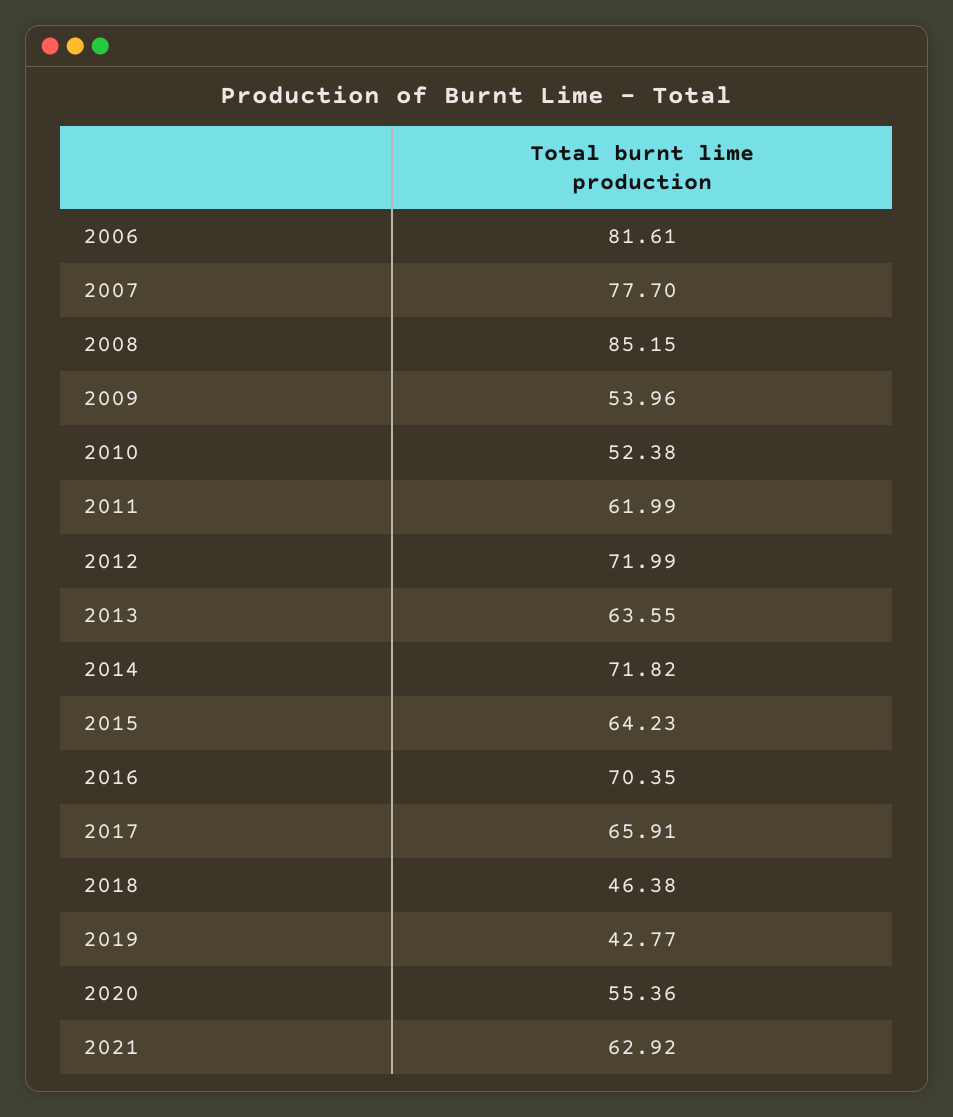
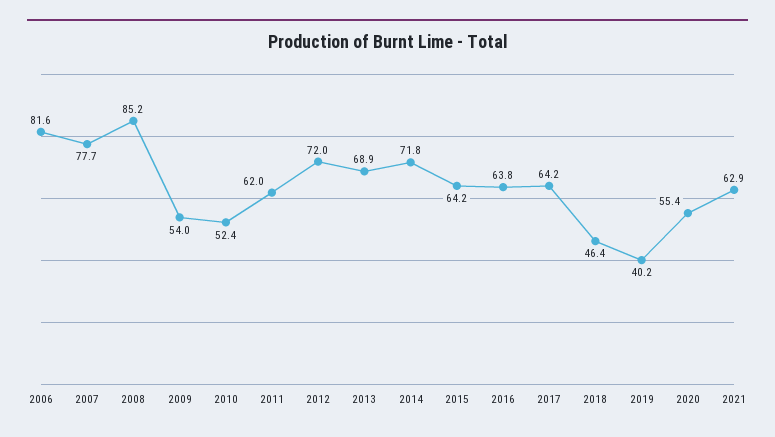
2013: 63.55 -> 68.9
2016: 70.35 -> 63.8
2017: 65.91 -> 64.2
2019: 42.77 -> 40.2

